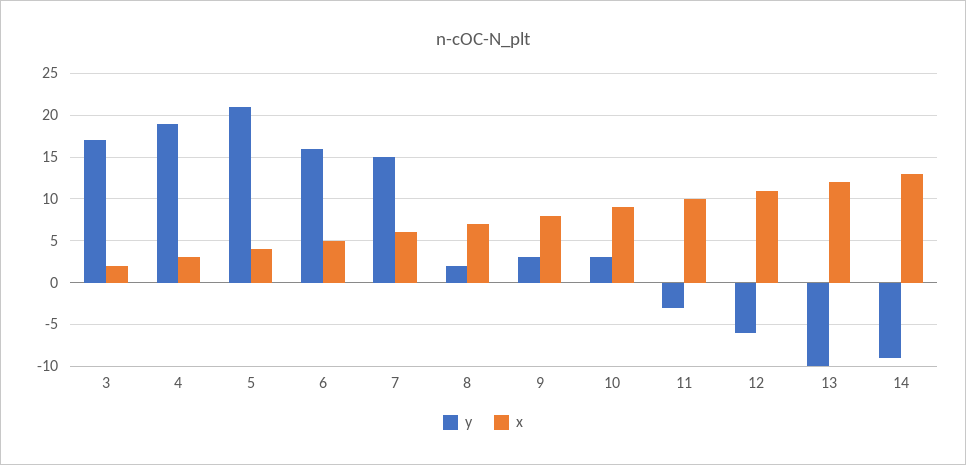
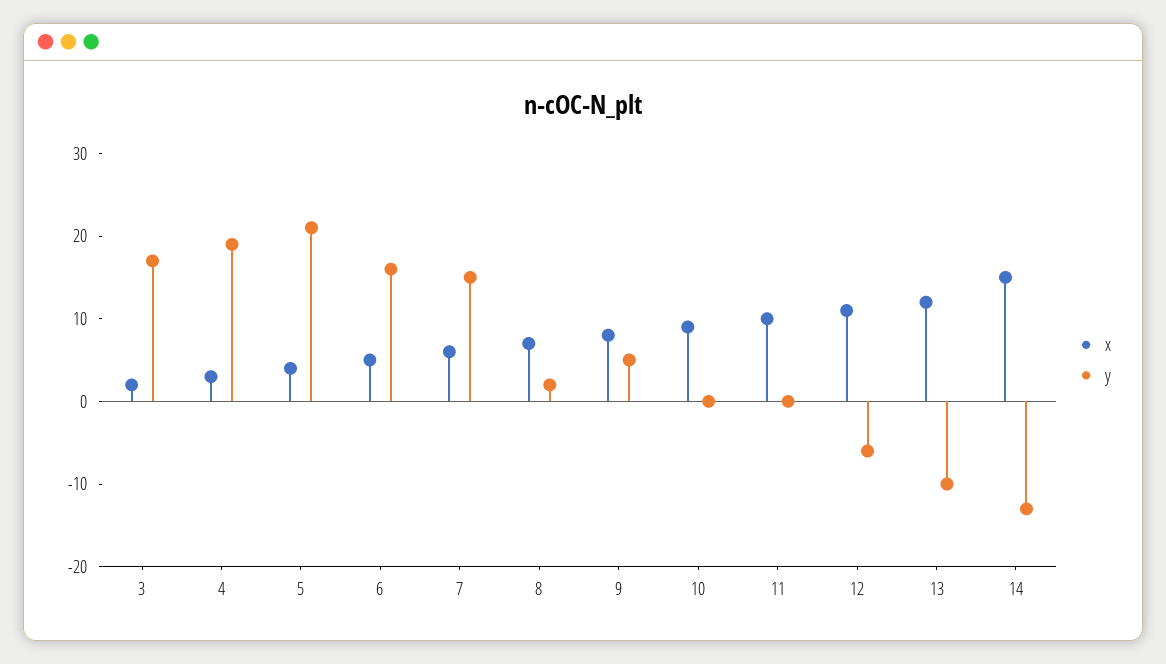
y, 9: 3 -> 5
y, 10: 3 -> 0
y, 11: -3 -> 0
y, 14: -9 -> -13
x, 14: 13 -> 15

